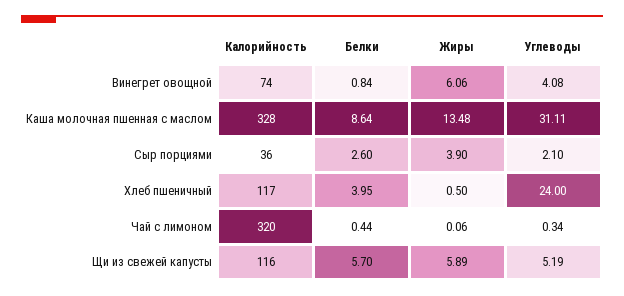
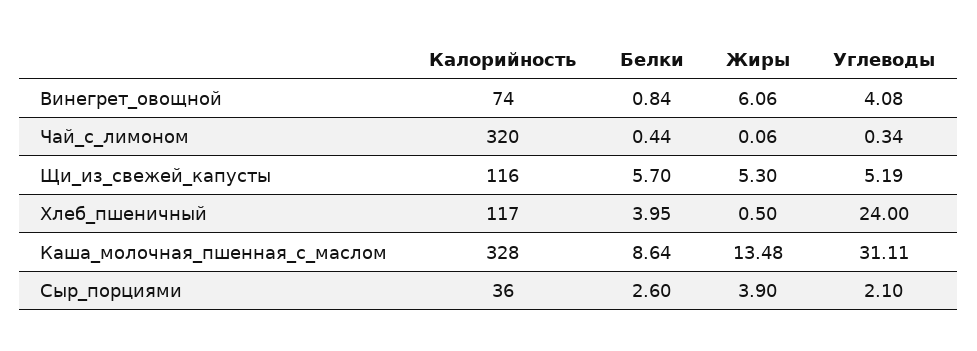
Жиры, Щи из свежей капусты: 5.89 -> 5.3

